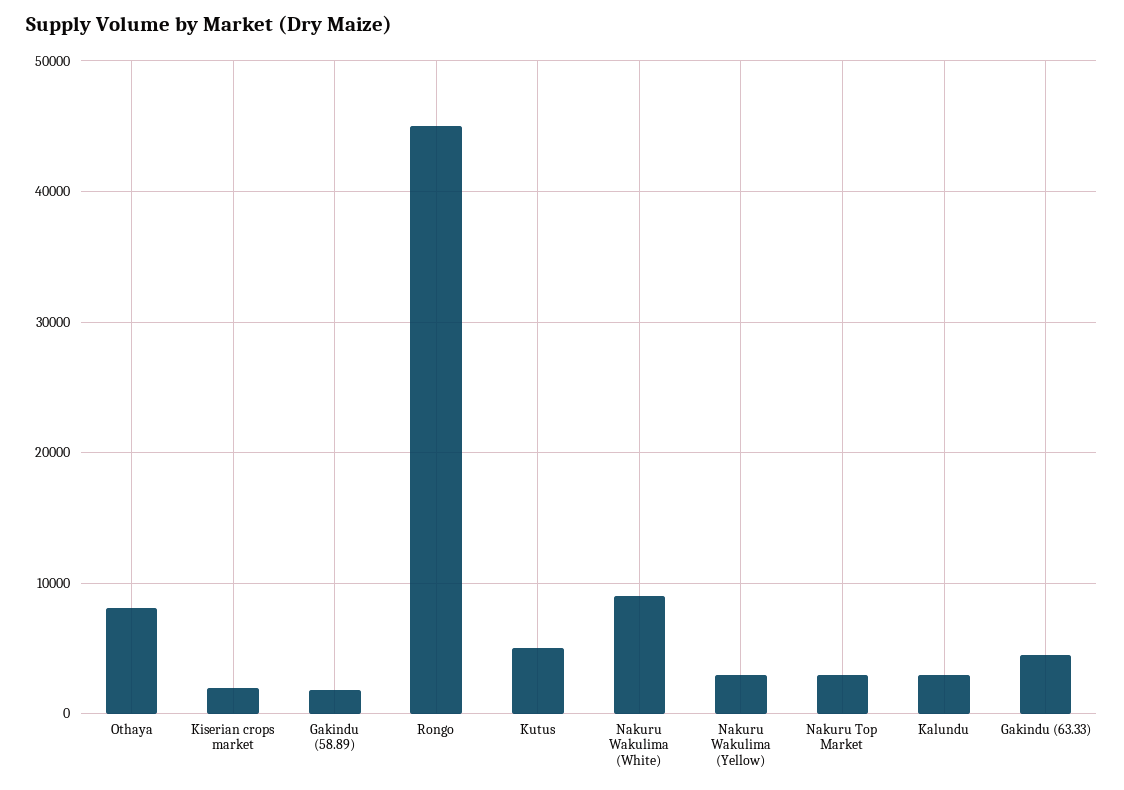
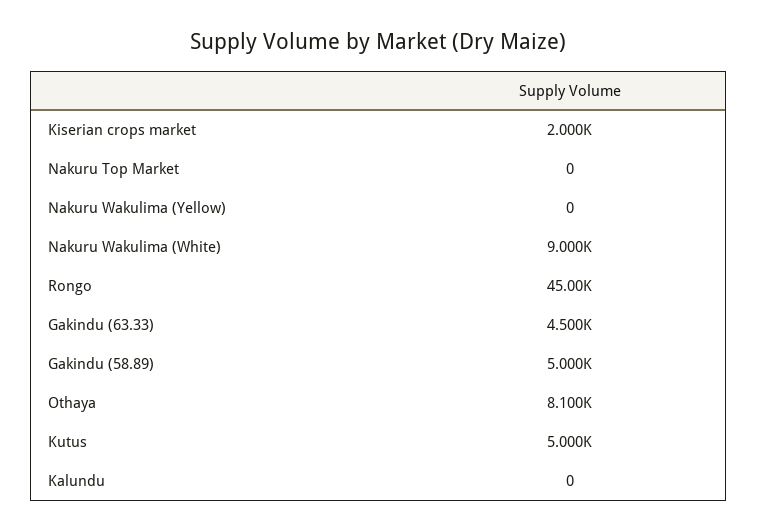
Gakindu (58.89): 2000 -> 5000
Nakuru Wakulima (Yellow): 3000 -> 0
Nakuru Top Market: 3000 -> 0
Kalundu: 3000 -> 0

